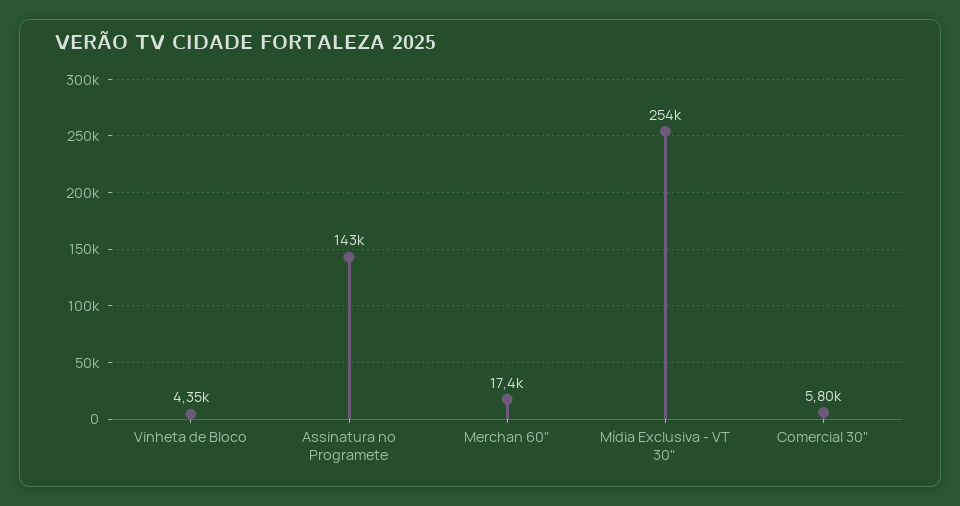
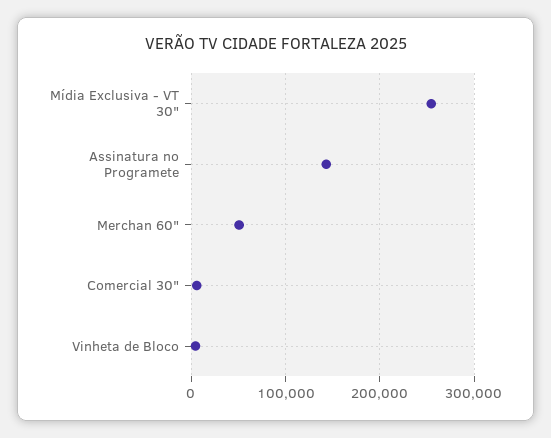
Merchan 60": 17400 -> 50000

